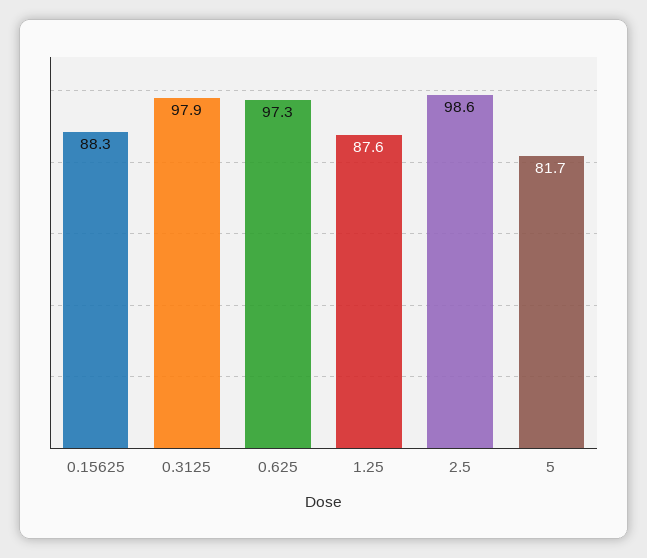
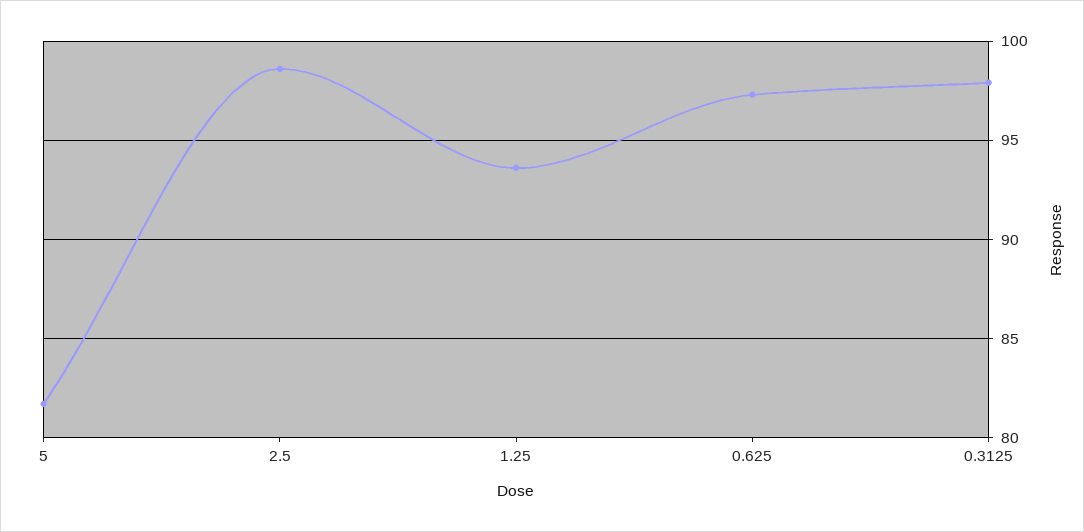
0.15625: 88.3 -> none
1.25: 87.6 -> 93.5

